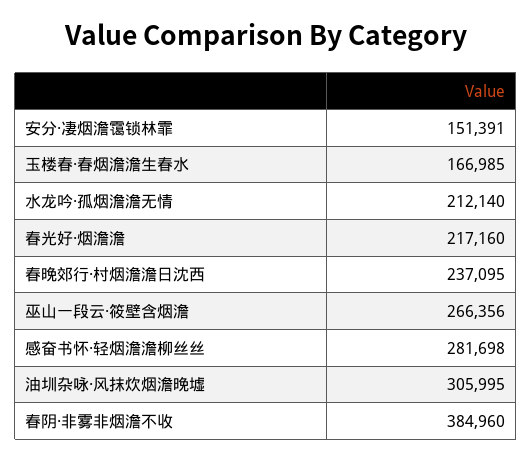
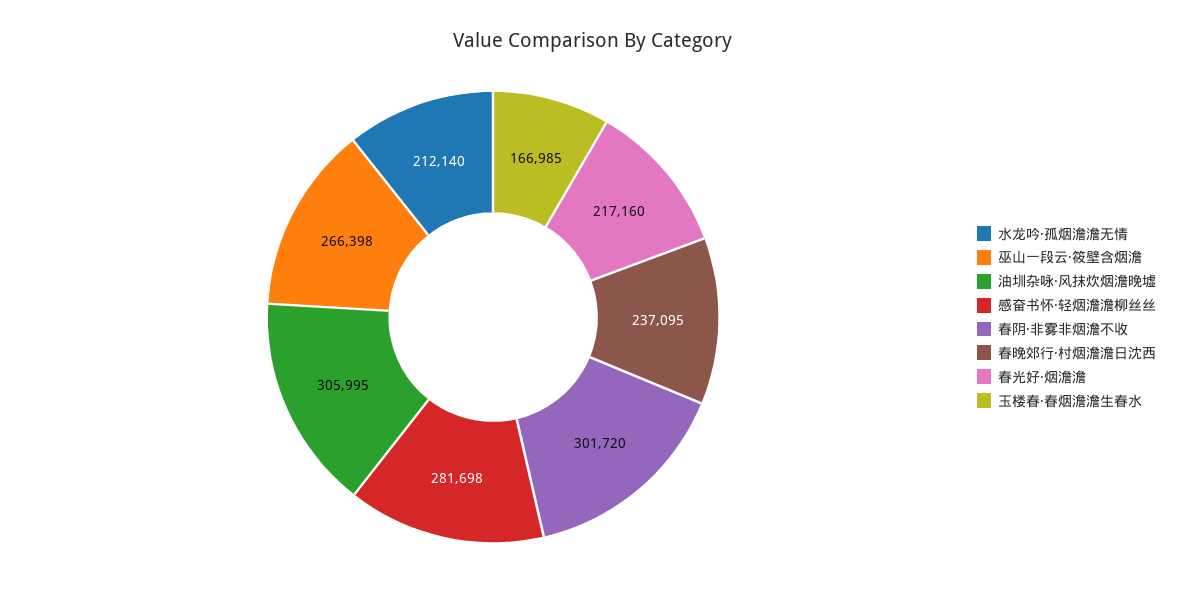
安分·凄烟澹霭锁林霏: 151391 -> none
巫山一段云·筱壁含烟澹: 266356 -> 266398
春阴·非雾非烟澹不收: 384960 -> 301720

